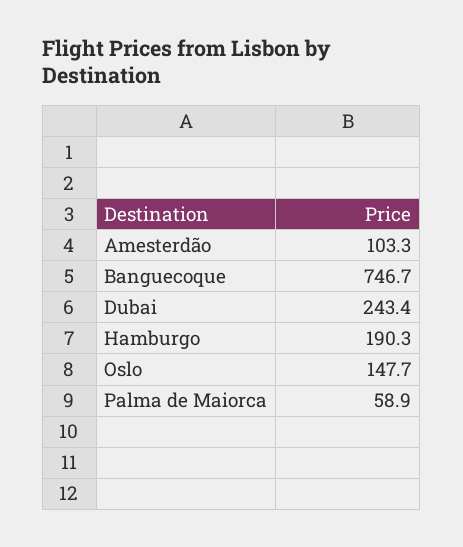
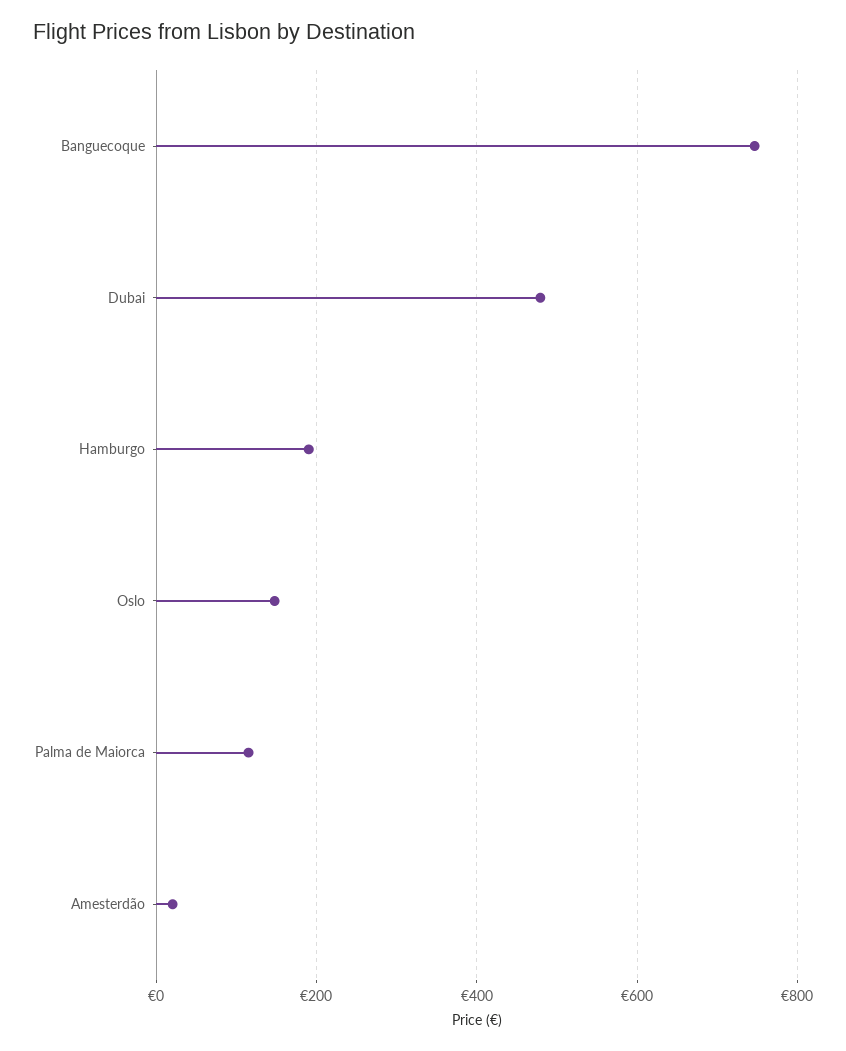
Amesterdão: 103.3 -> 20
Dubai: 243.4 -> 480
Palma de Maiorca: 58.9 -> 120

